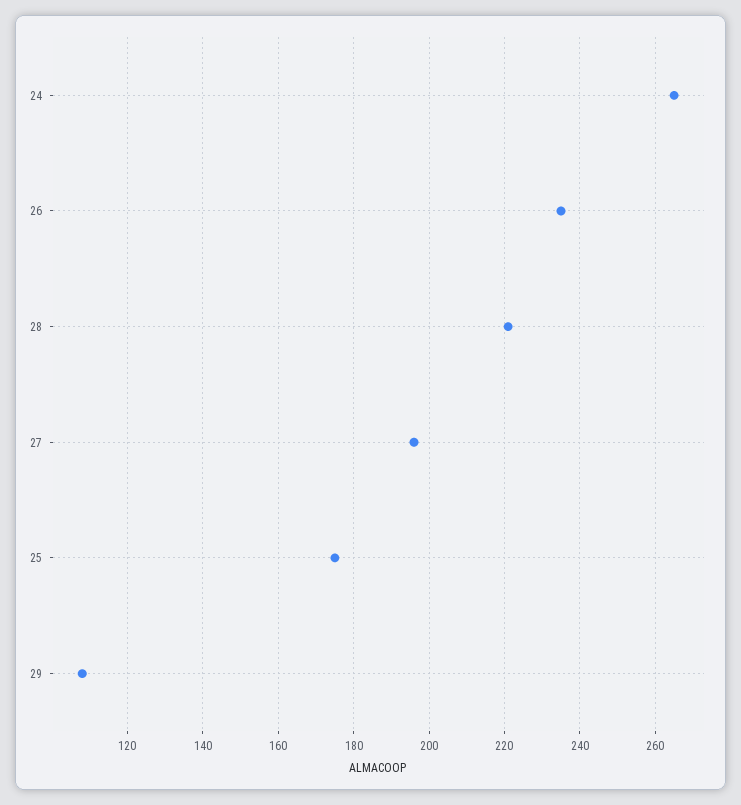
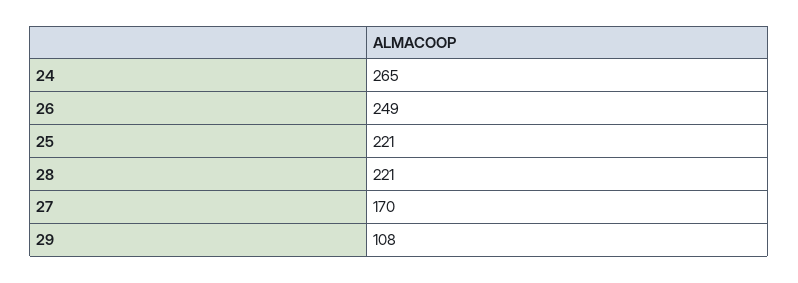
26: 235 -> 249
27: 195 -> 170
25: 175 -> 221

